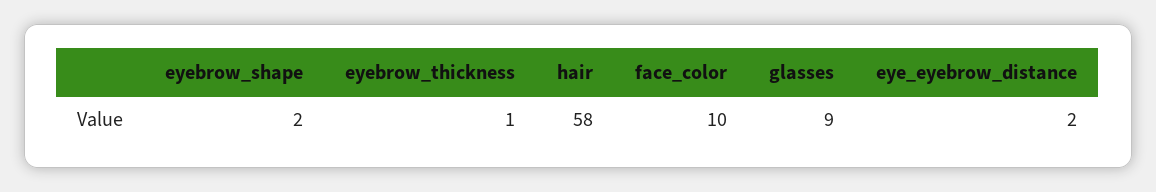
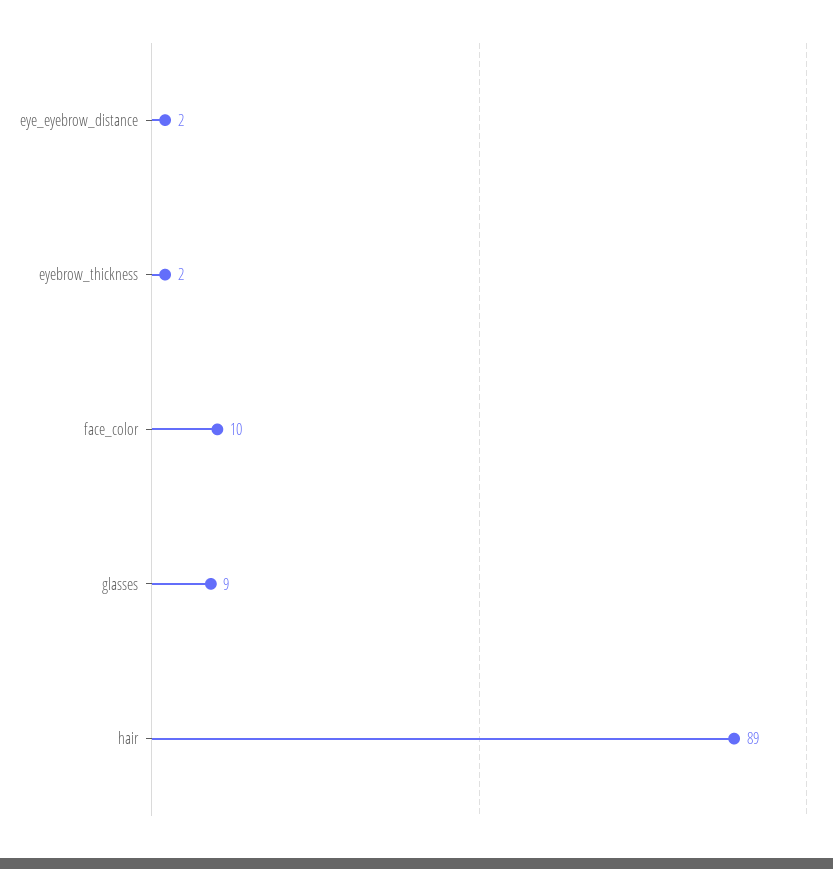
eyebrow_shape: 2 -> none
eyebrow_thickness: 1 -> 2
hair: 58 -> 89

